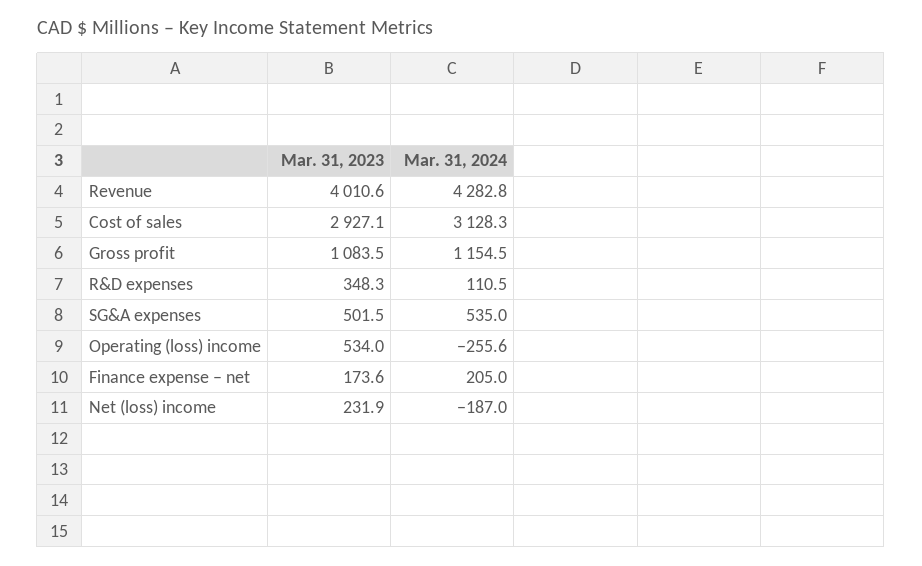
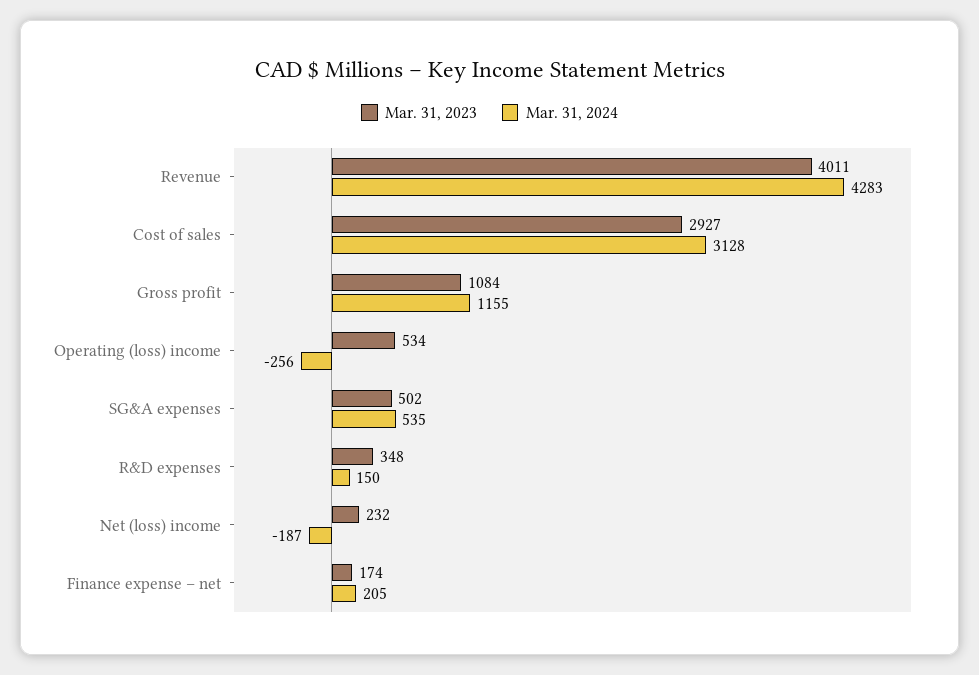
Mar. 31, 2024, R&D expenses: 110.5 -> 150

